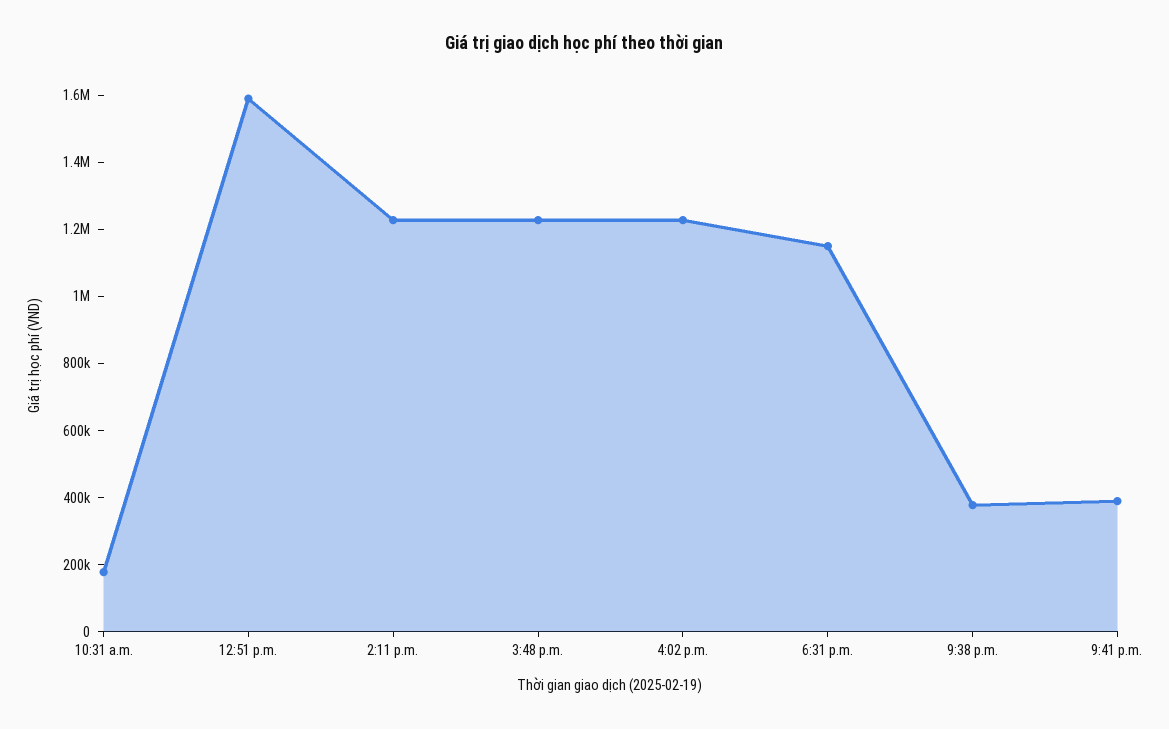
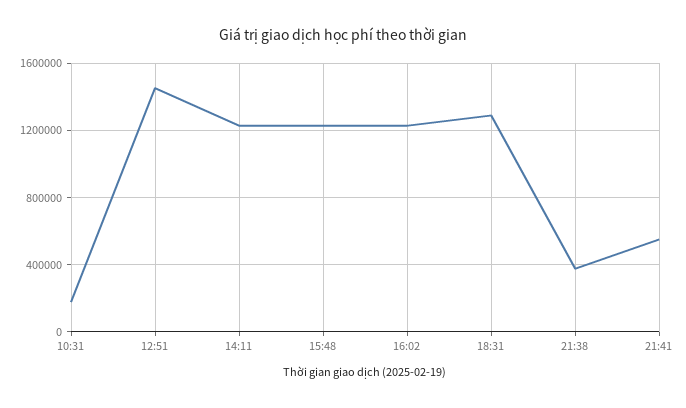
12:51 p.m.: 1600000 -> 1450000
6:31 p.m.: 1150000 -> 1300000
9:41 p.m.: 400000 -> 550000

